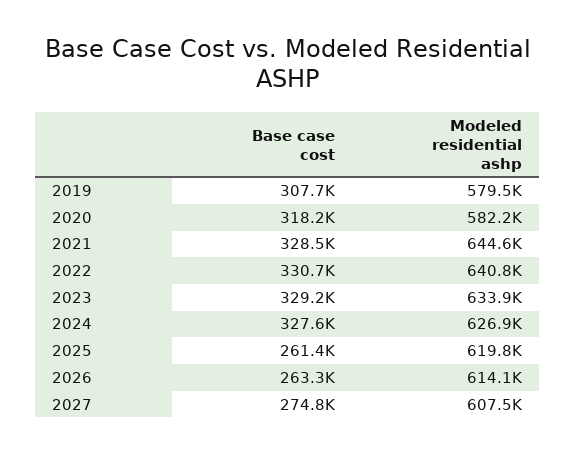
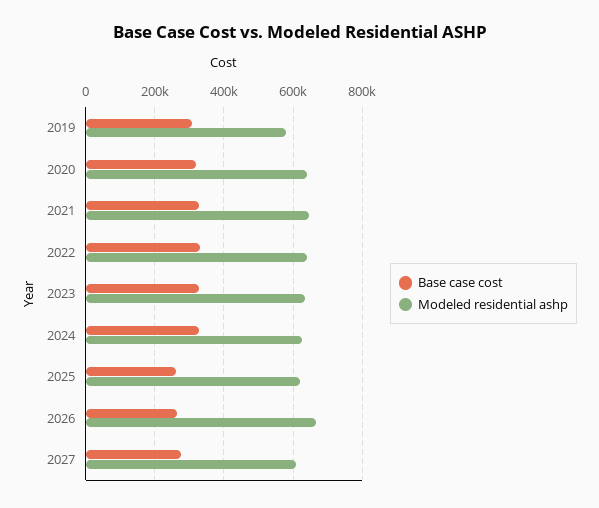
Modeled residential ashp, 2020: 582200 -> 640000
Modeled residential ashp, 2026: 614100 -> 660000

